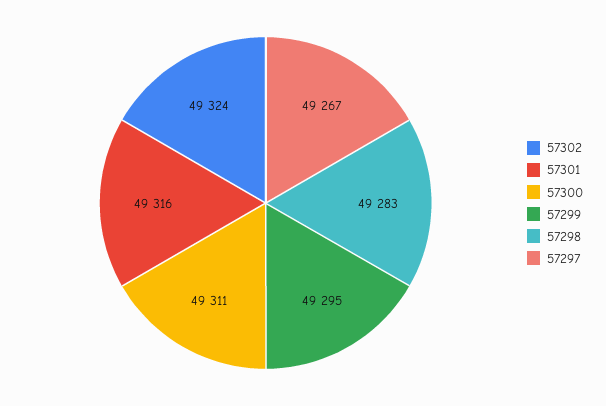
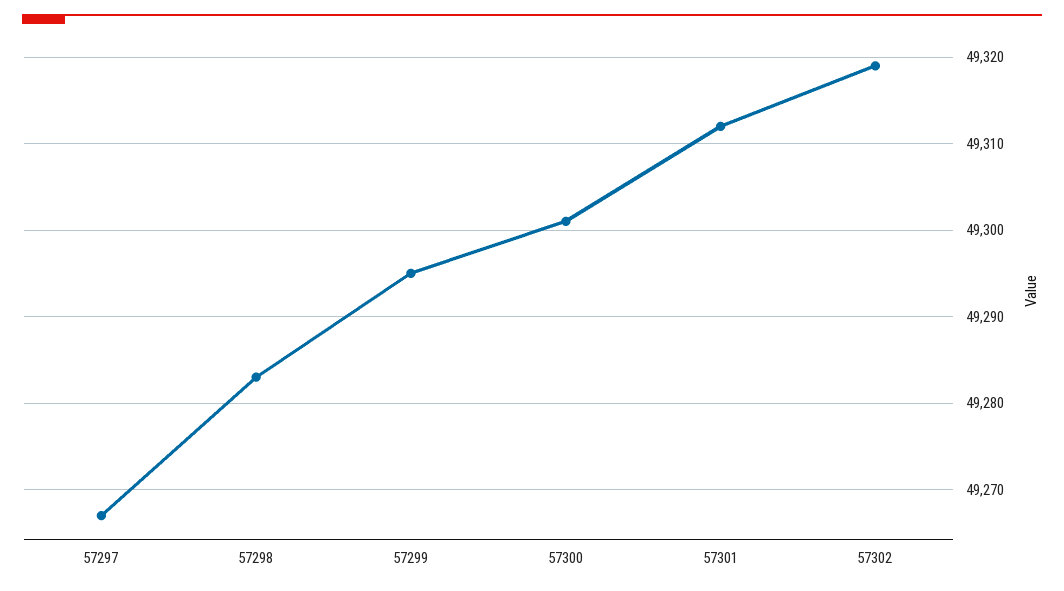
57302: 49324 -> 49319
57301: 49316 -> 49312
57300: 49311 -> 49301

